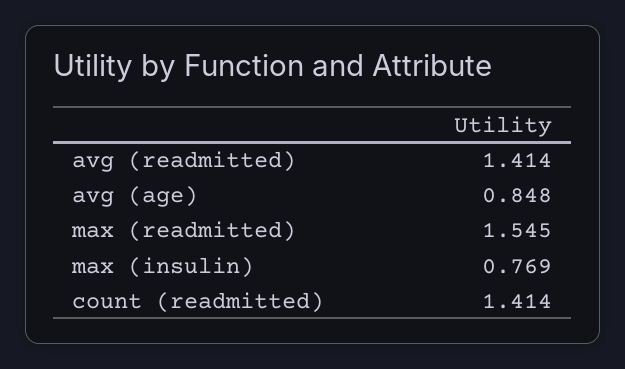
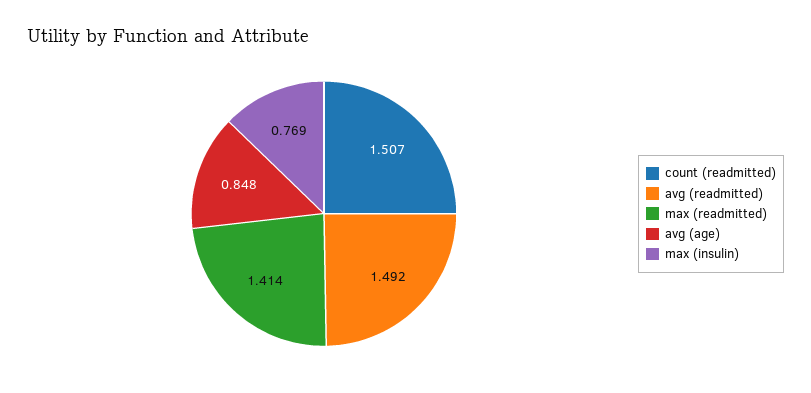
avg (readmitted): 1.414 -> 1.492
max (readmitted): 1.545 -> 1.414
count (readmitted): 1.414 -> 1.507

